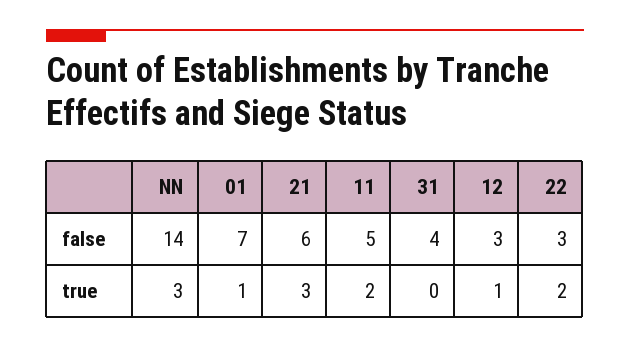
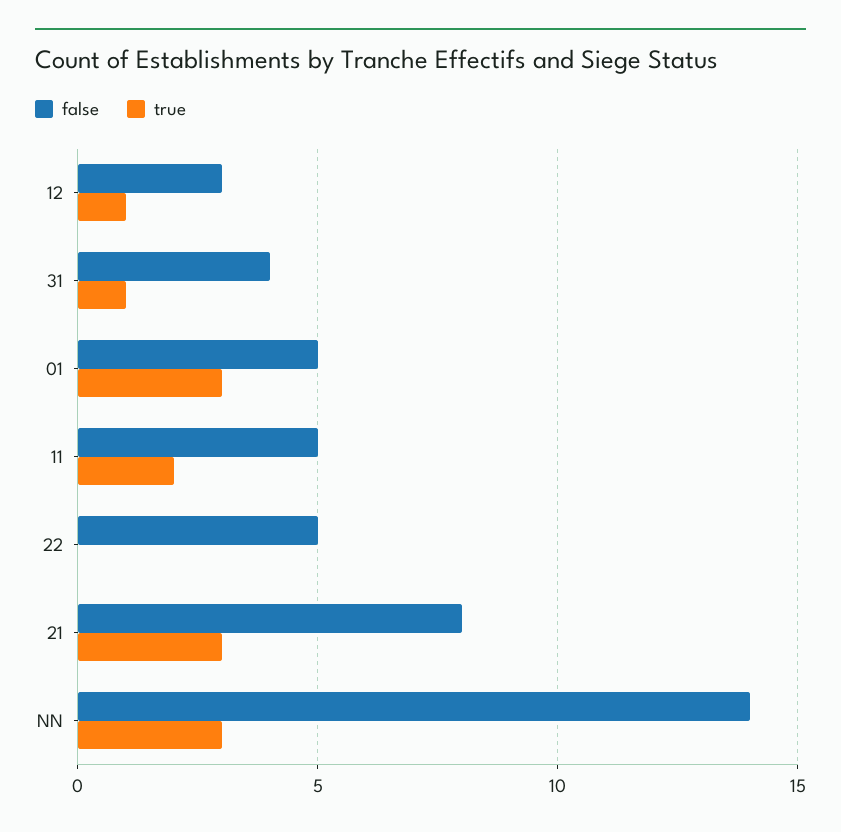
false, 01: 7 -> 5
false, 21: 6 -> 8
false, 22: 3 -> 5
true, 01: 1 -> 3
true, 31: 0 -> 1
true, 22: 2 -> 0

